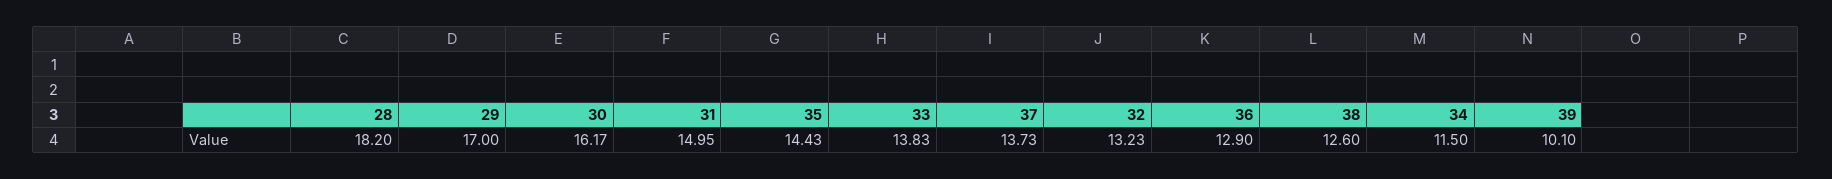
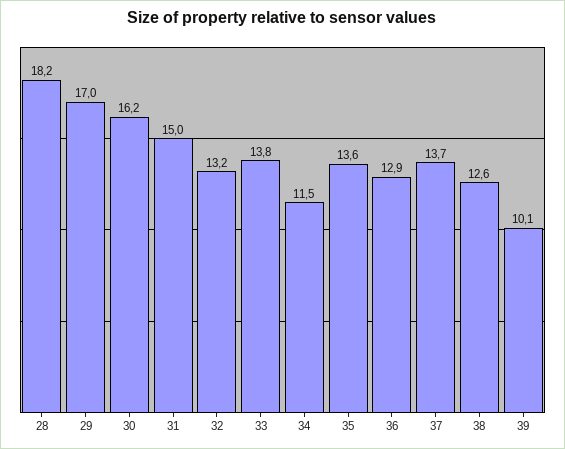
35: 14.43 -> 13.6

